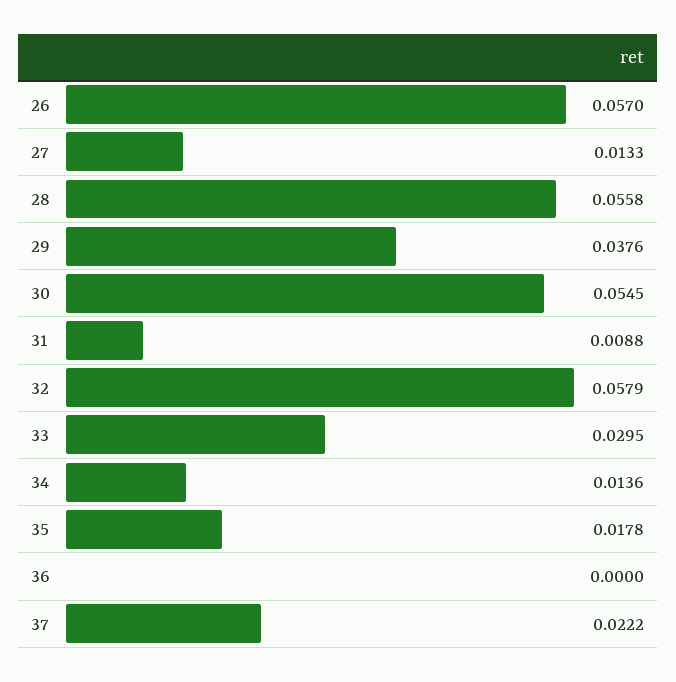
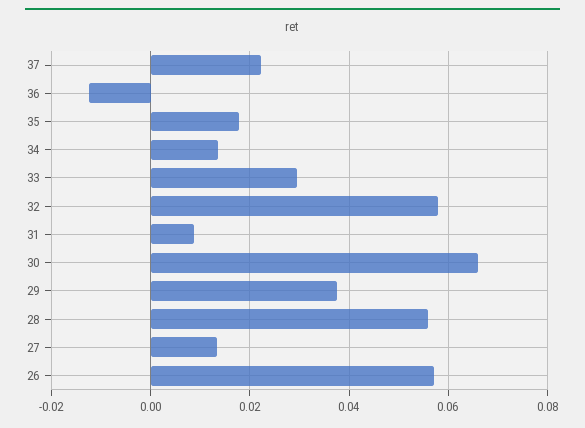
30: 0.0545 -> 0.066
36: 0 -> -0.012

